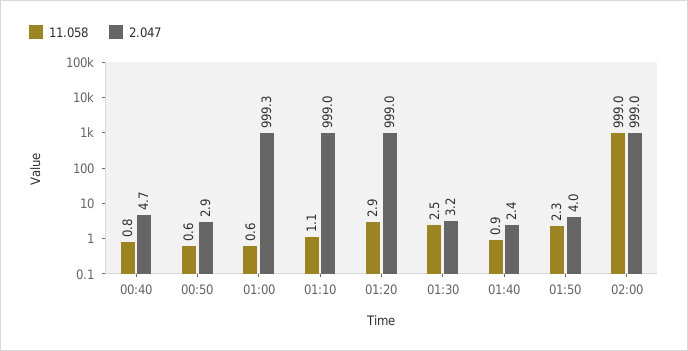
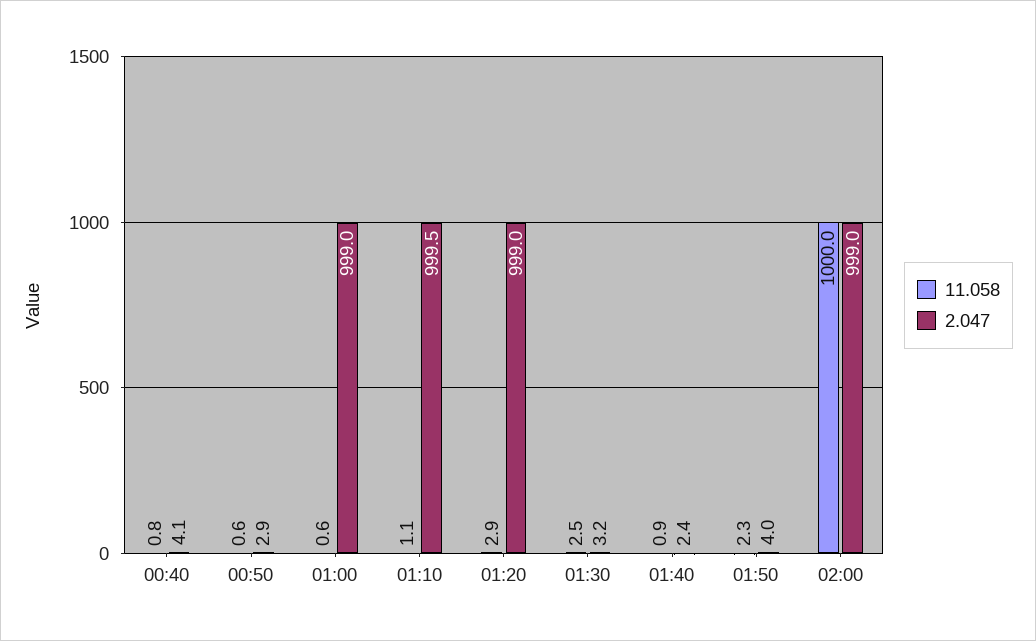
2.047, 00:40: 4.7 -> 4.1
2.047, 01:00: 999.3 -> 999
2.047, 01:10: 999 -> 999.5
11.058, 02:00: 999 -> 1000

